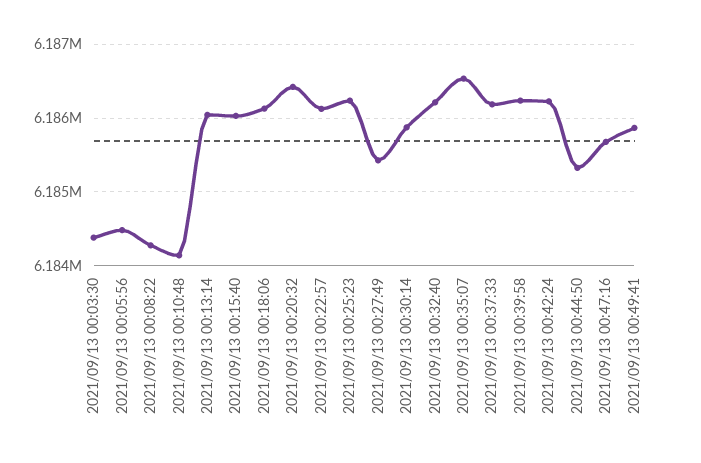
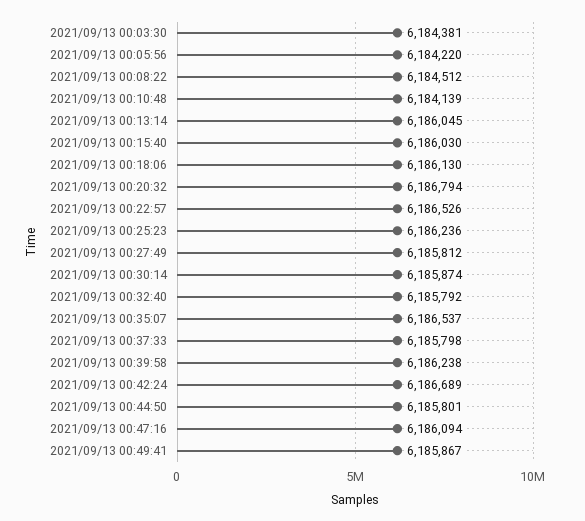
2021/09/13 00:05:56: 6184500 -> 6184220
2021/09/13 00:08:22: 6184300 -> 6184512
2021/09/13 00:20:32: 6186400 -> 6186794
2021/09/13 00:22:57: 6186100 -> 6186526
2021/09/13 00:27:49: 6185400 -> 6185812
2021/09/13 00:32:40: 6186200 -> 6185792
2021/09/13 00:37:33: 6186200 -> 6185798
2021/09/13 00:42:24: 6186200 -> 6186689
2021/09/13 00:44:50: 6185300 -> 6185801
2021/09/13 00:47:16: 6185700 -> 6186094

